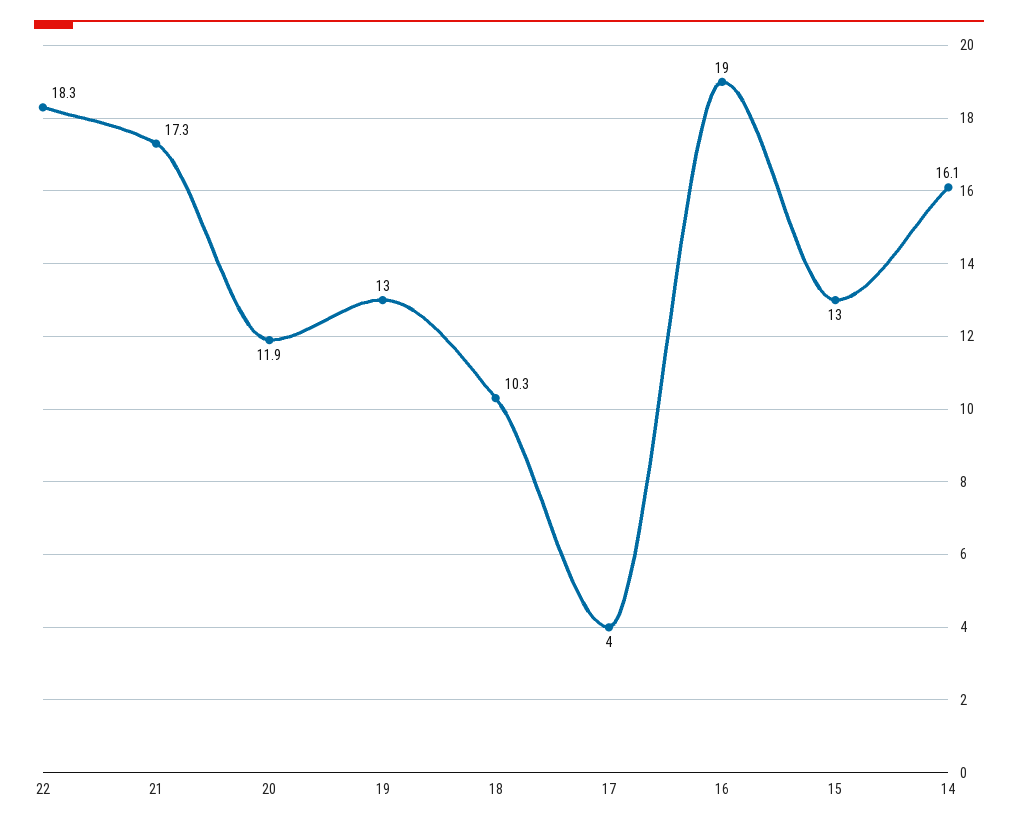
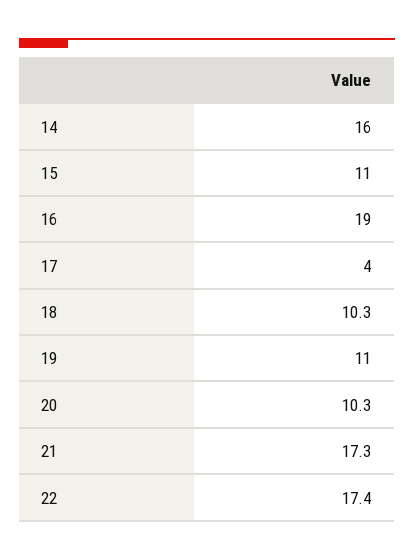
22: 18.3 -> 17.4
20: 11.9 -> 10.3
19: 13 -> 11
15: 13 -> 11
14: 16.1 -> 16

